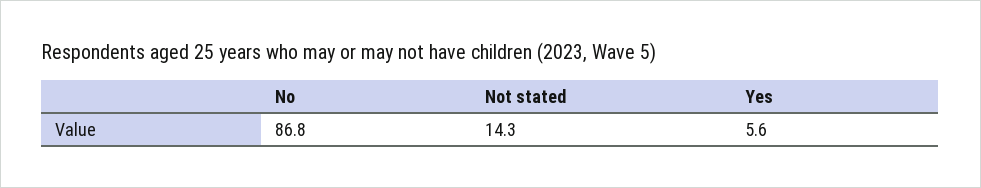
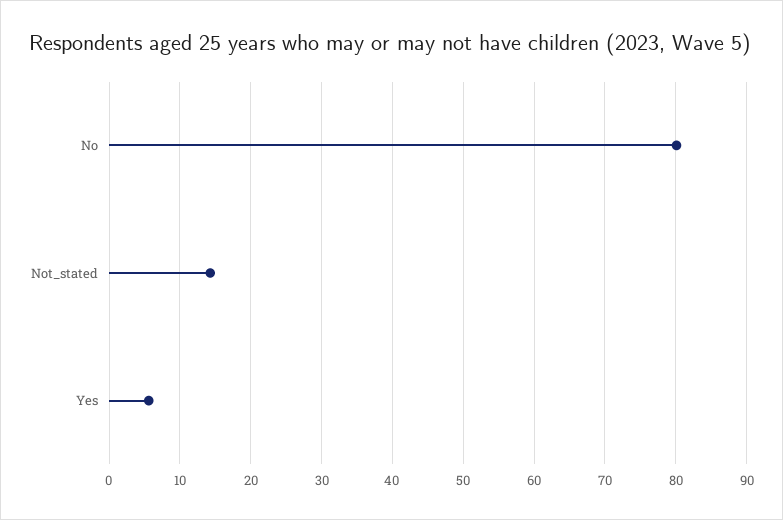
No: 86.8 -> 80

